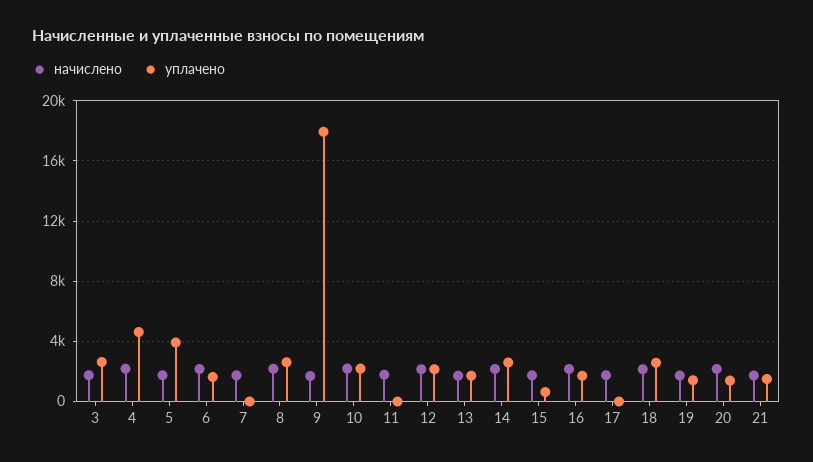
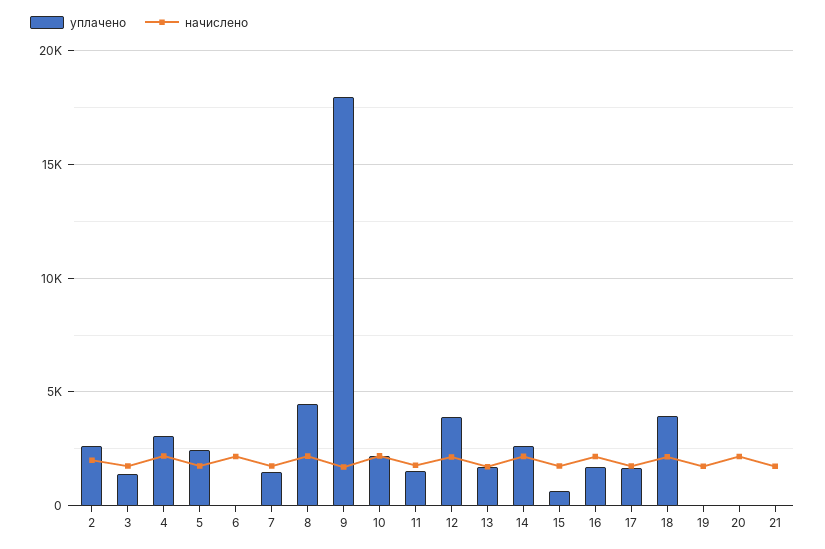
уплачено, 3: 2500 -> 1500
уплачено, 4: 4500 -> 3000
уплачено, 5: 4000 -> 2500
уплачено, 6: 1500 -> 0
уплачено, 7: 0 -> 1500
уплачено, 8: 2500 -> 4500
уплачено, 11: 0 -> 1500
уплачено, 12: 2000 -> 4000
уплачено, 17: 0 -> 1500
уплачено, 18: 2500 -> 4000
уплачено, 19: 1500 -> 0
уплачено, 20: 1500 -> 0
уплачено, 21: 1500 -> 0
уплачено, 2: none -> 2500
начислено, 2: none -> 2000

